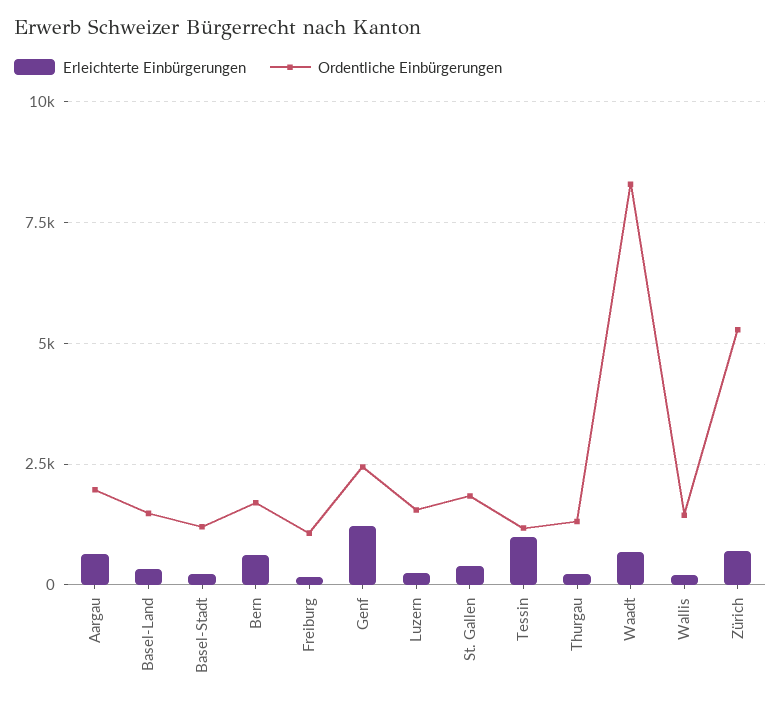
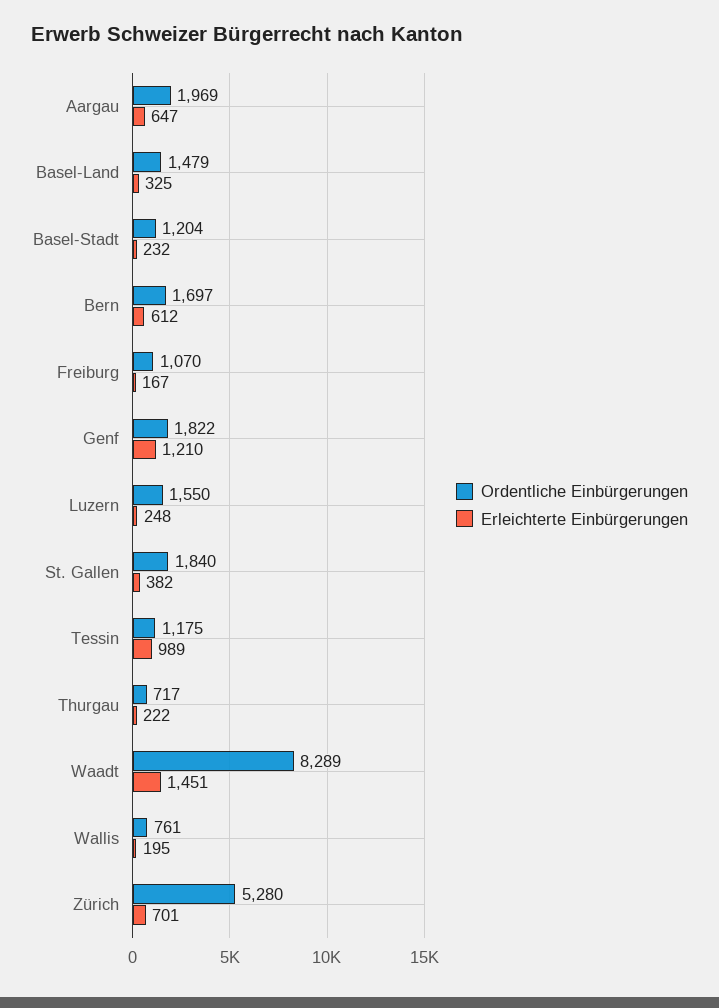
Ordentliche Einbürgerungen, Genf: 2500 -> 1822
Ordentliche Einbürgerungen, Thurgau: 1250 -> 717
Erleichterte Einbürgerungen, Waadt: 750 -> 1451
Ordentliche Einbürgerungen, Wallis: 1500 -> 761

